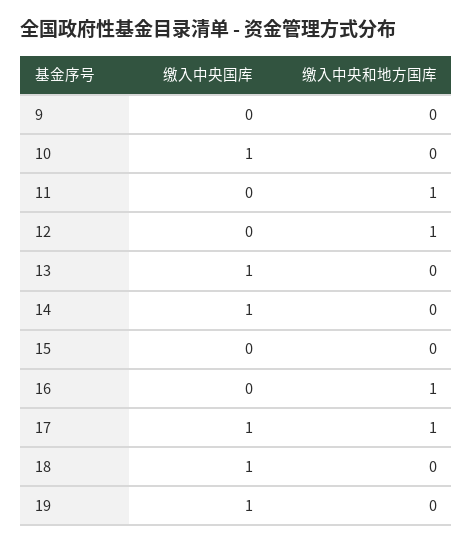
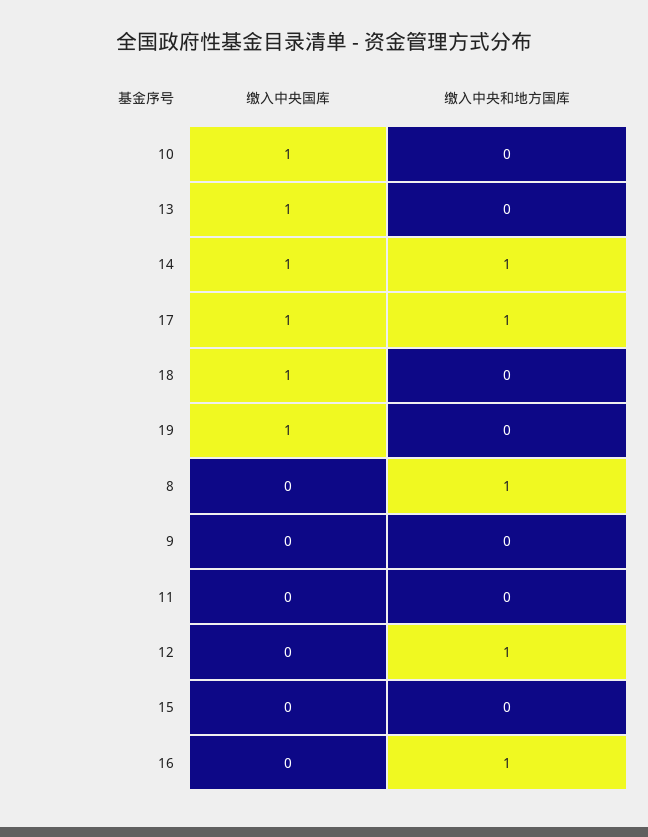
缴入中央和地方国库, 11: 1 -> 0
缴入中央和地方国库, 14: 0 -> 1
缴入中央国库, 8: none -> 0
缴入中央和地方国库, 8: none -> 1

